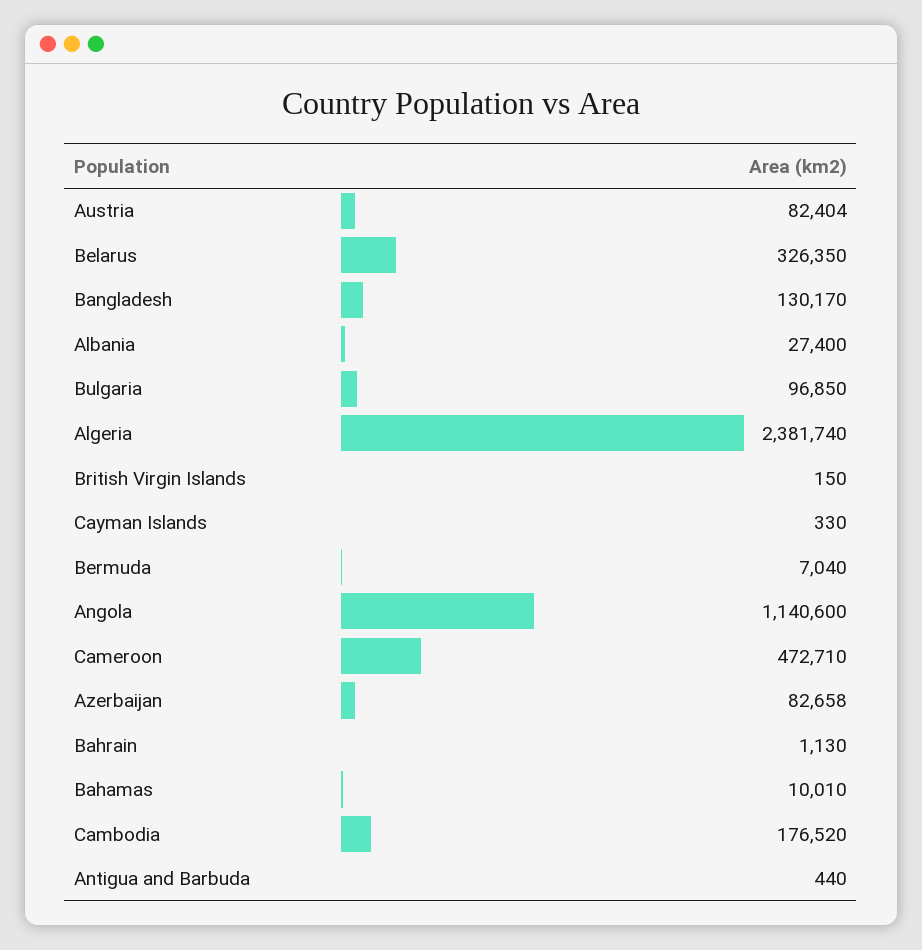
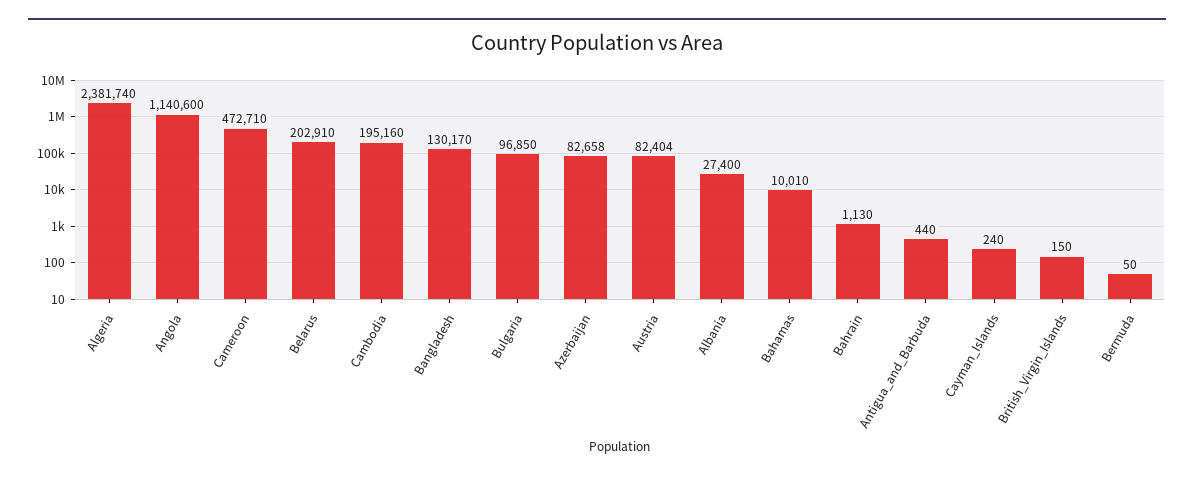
Belarus: 326350 -> 202910
Cayman Islands: 330 -> 240
Bermuda: 7040 -> 50
Cambodia: 176520 -> 195160

